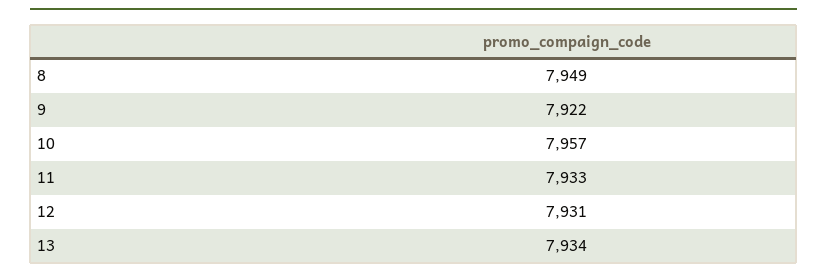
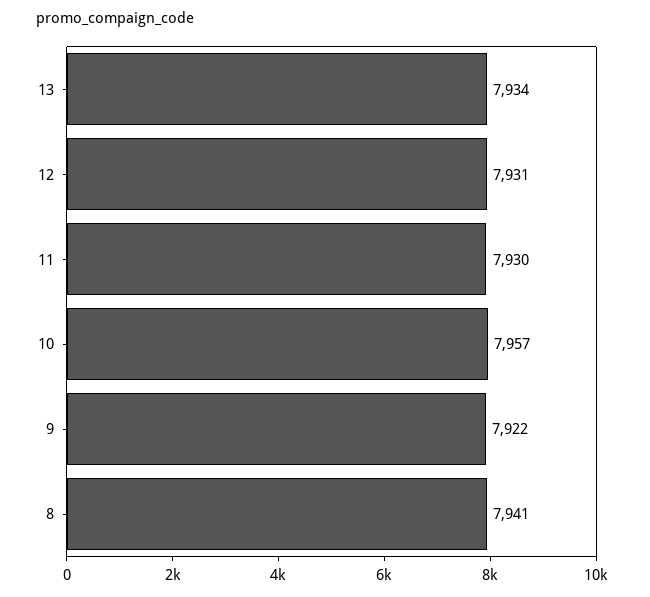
8: 7949 -> 7941
11: 7933 -> 7930

